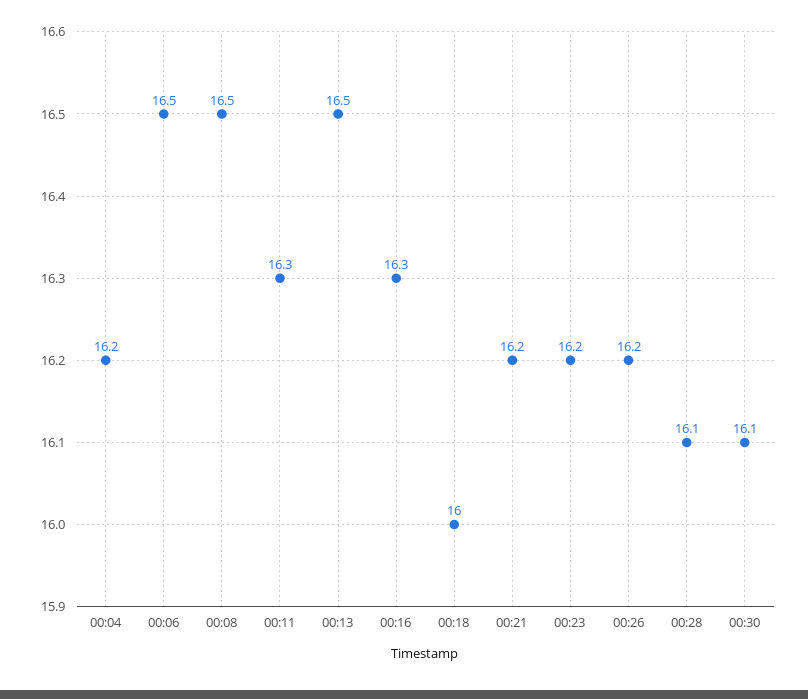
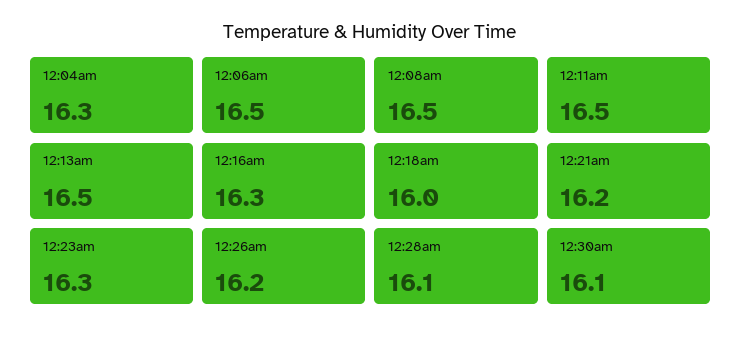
00:04: 16.2 -> 16.3
00:11: 16.3 -> 16.5
00:23: 16.2 -> 16.3

